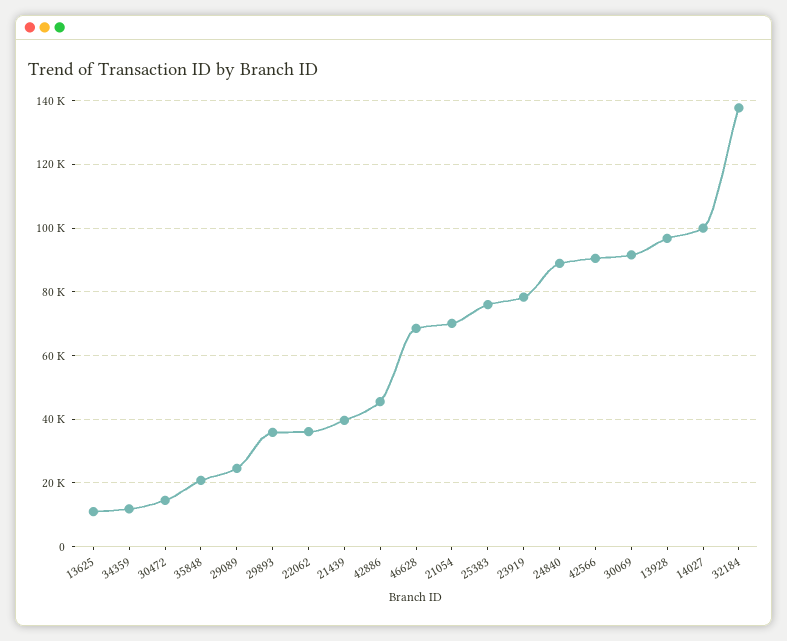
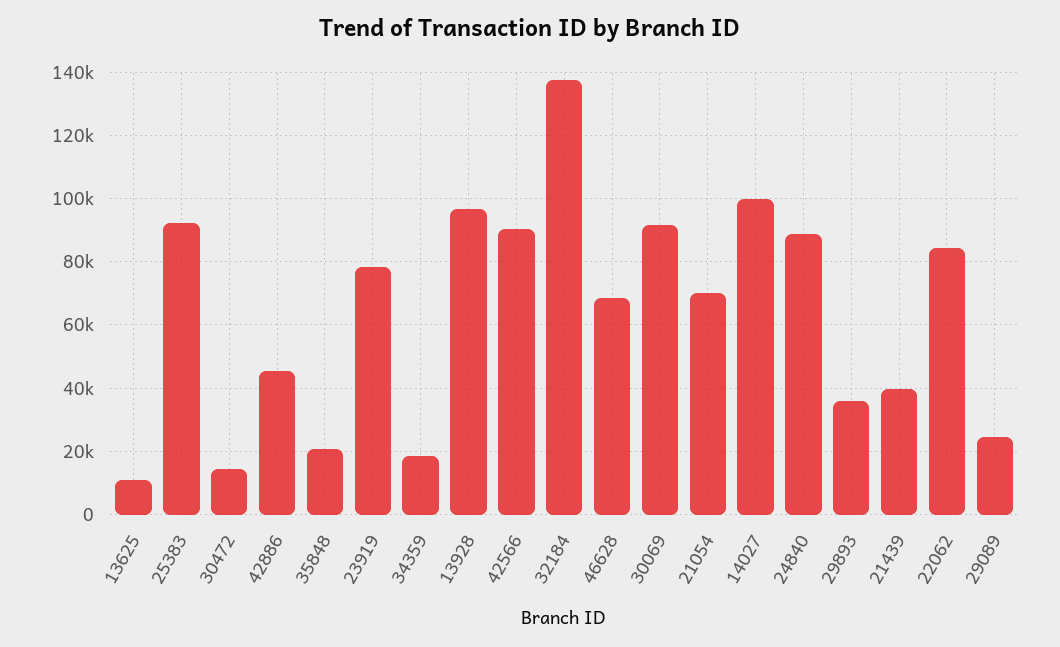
34359: 12000 -> 18000
22062: 36000 -> 84000
25383: 76000 -> 92000

